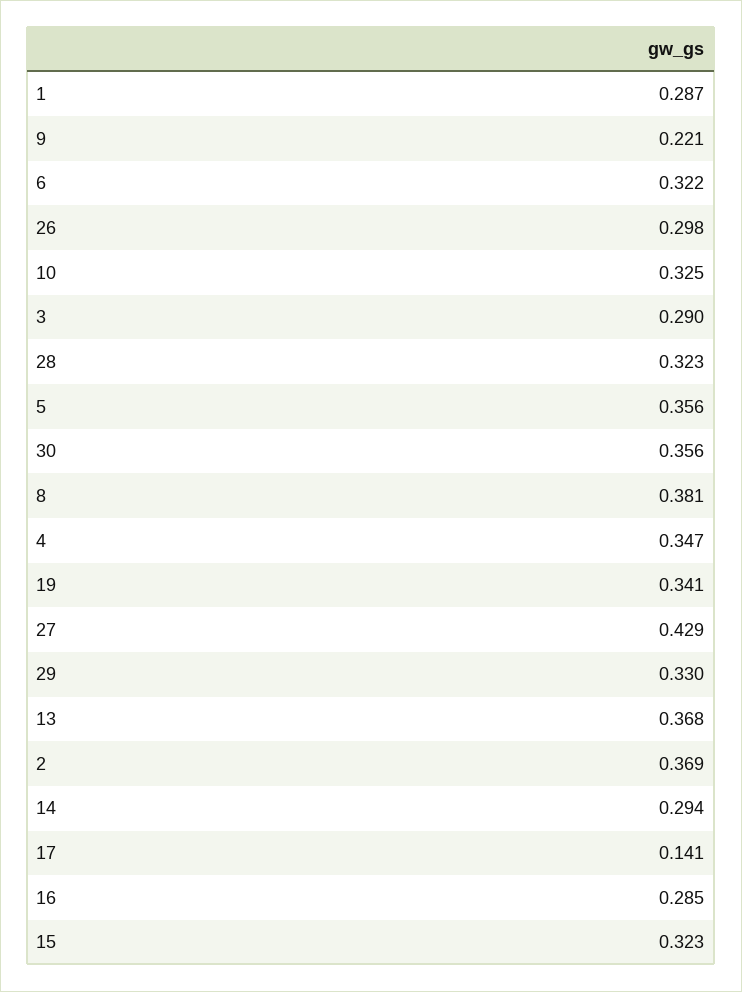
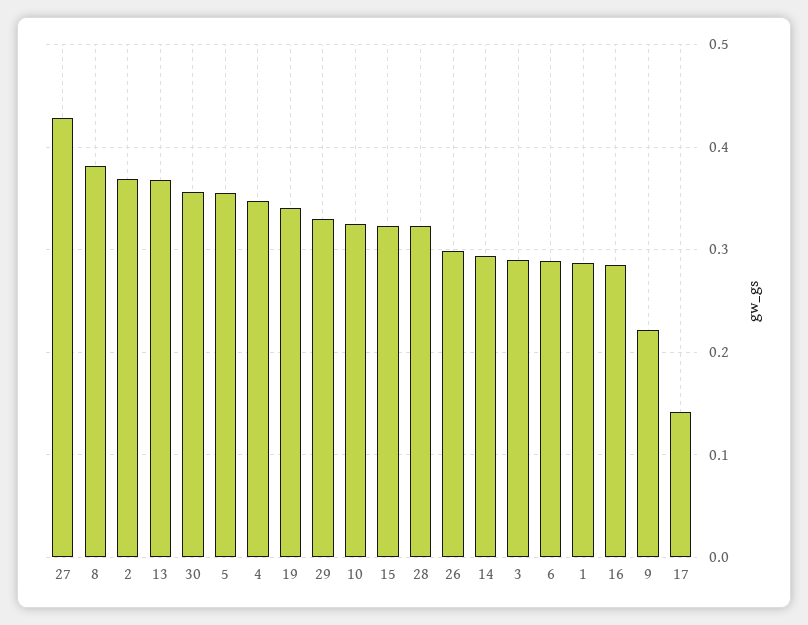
6: 0.322 -> 0.29

